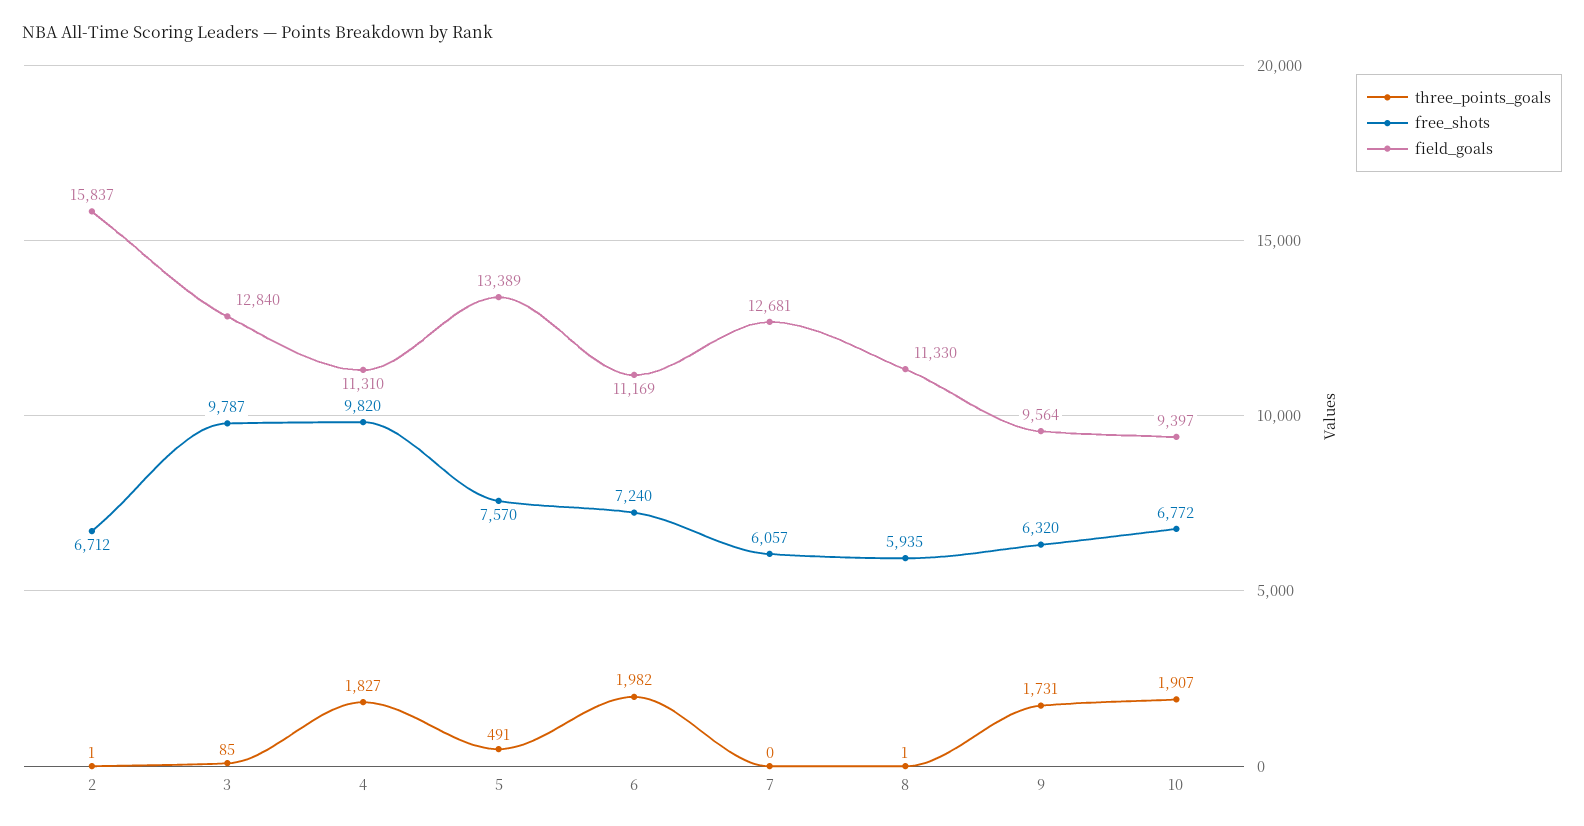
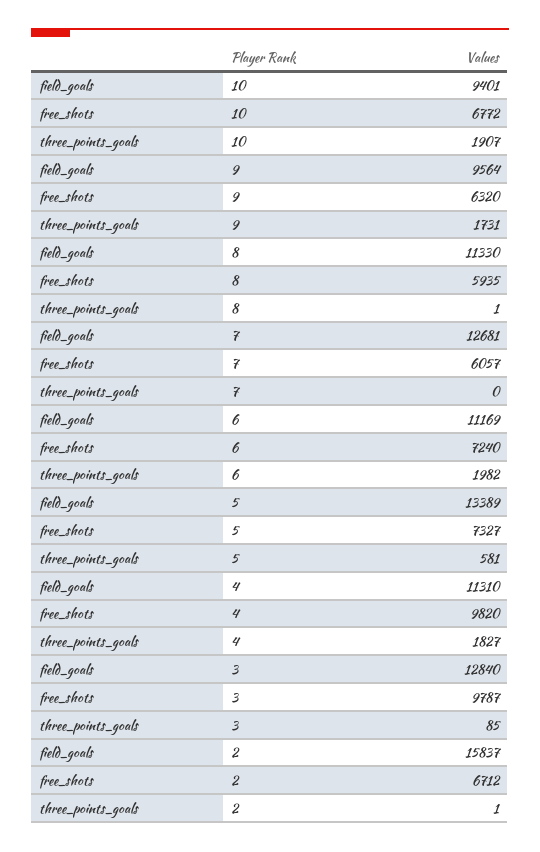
three_points_goals, 5: 491 -> 581
free_shots, 5: 7570 -> 7327
field_goals, 10: 9397 -> 9401

